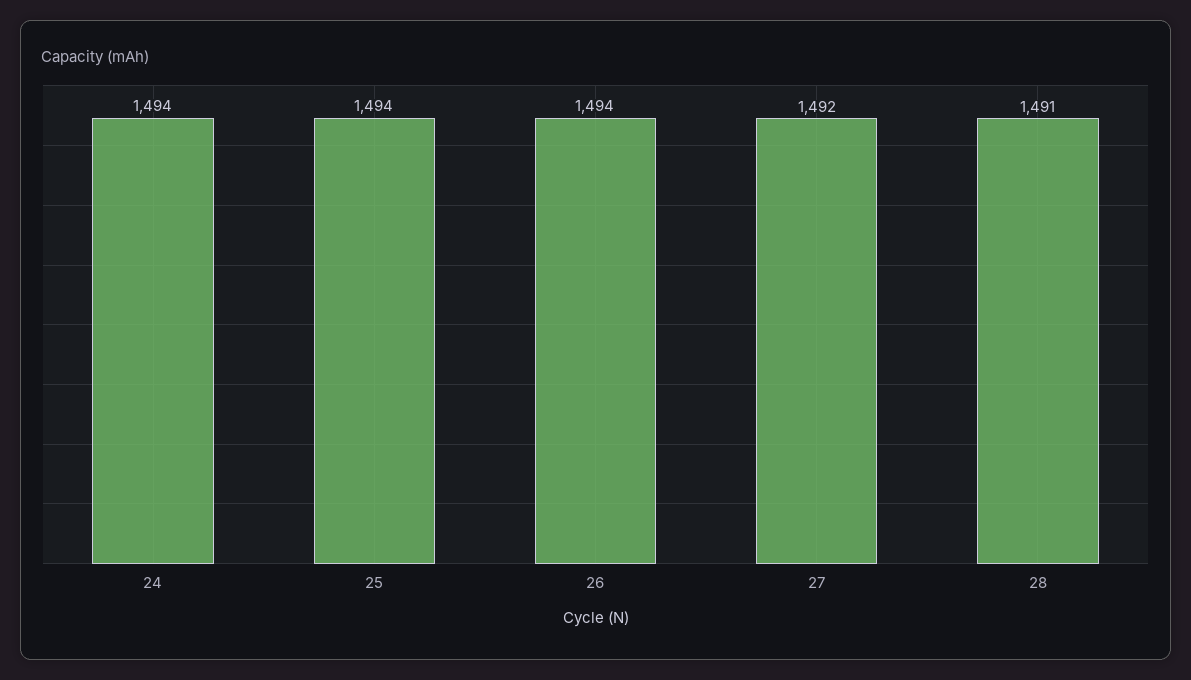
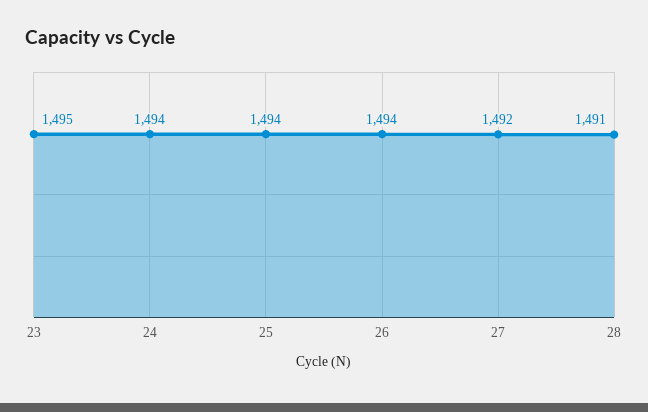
23: none -> 1495

